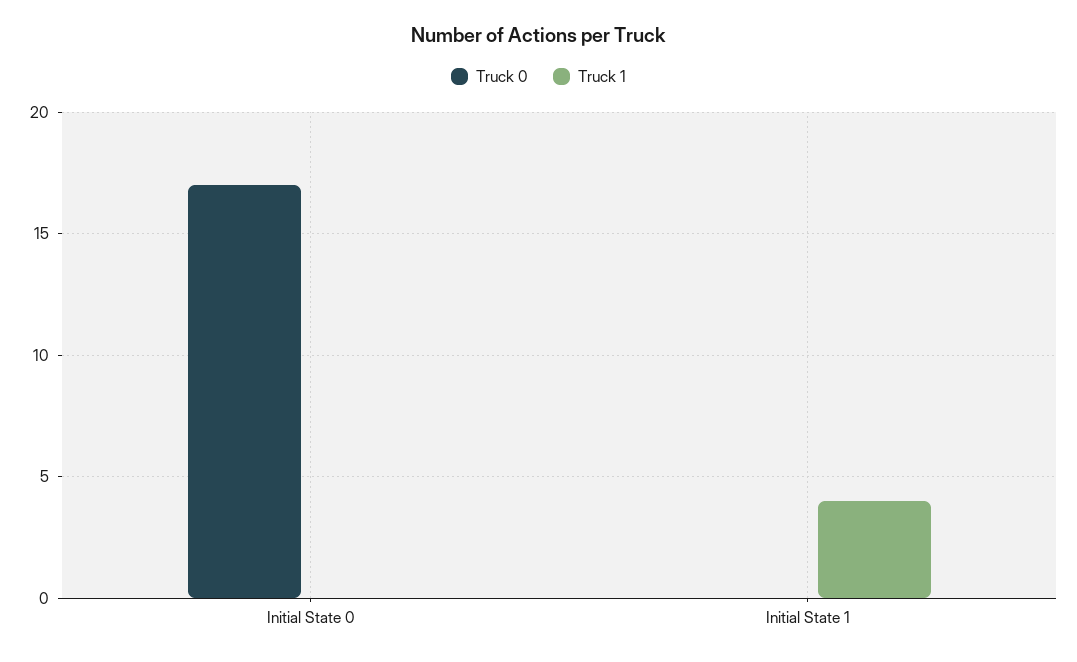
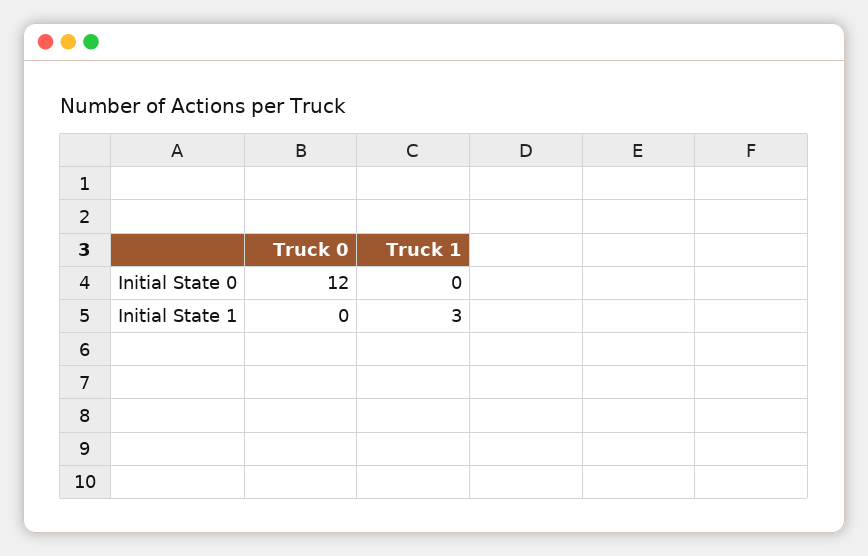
Truck 0, Initial State 0: 17 -> 12
Truck 1, Initial State 1: 4 -> 3

